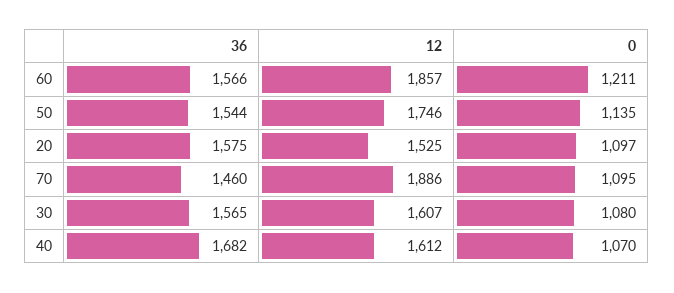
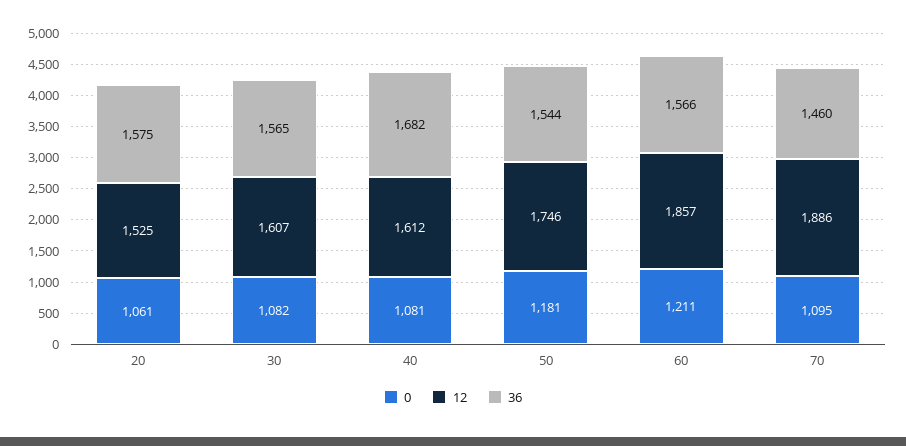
0, 50: 1135 -> 1181
0, 20: 1097 -> 1061
0, 30: 1080 -> 1082
0, 40: 1070 -> 1081

